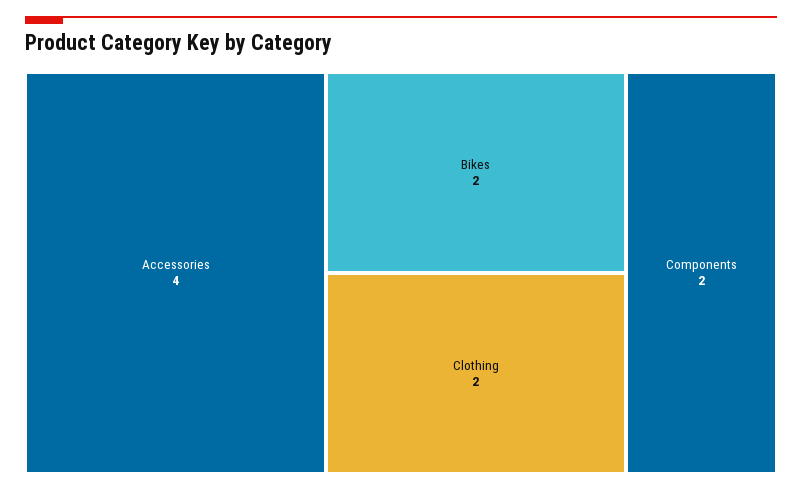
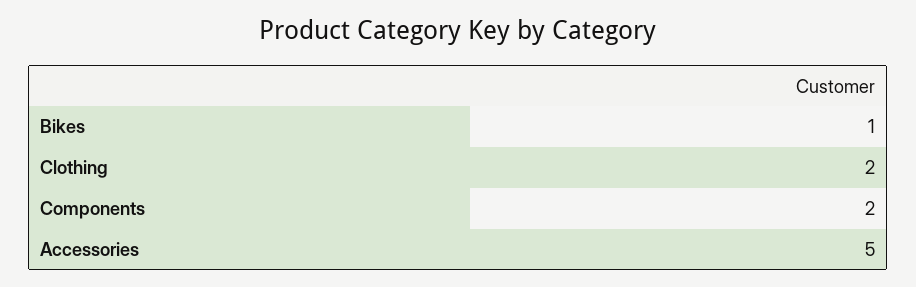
Accessories: 4 -> 5
Bikes: 2 -> 1

